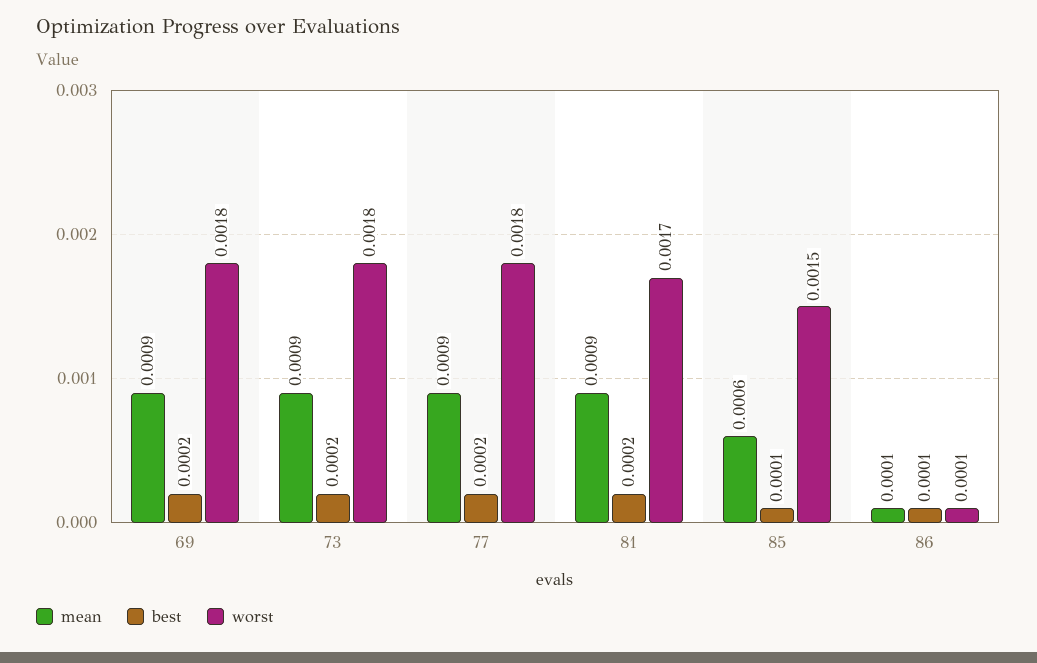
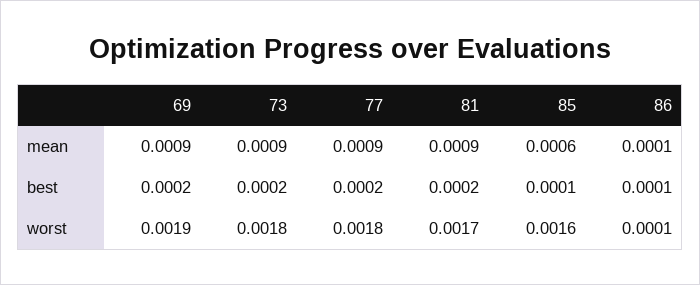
worst, 69: 0.0018 -> 0.0019
worst, 85: 0.0015 -> 0.0016

